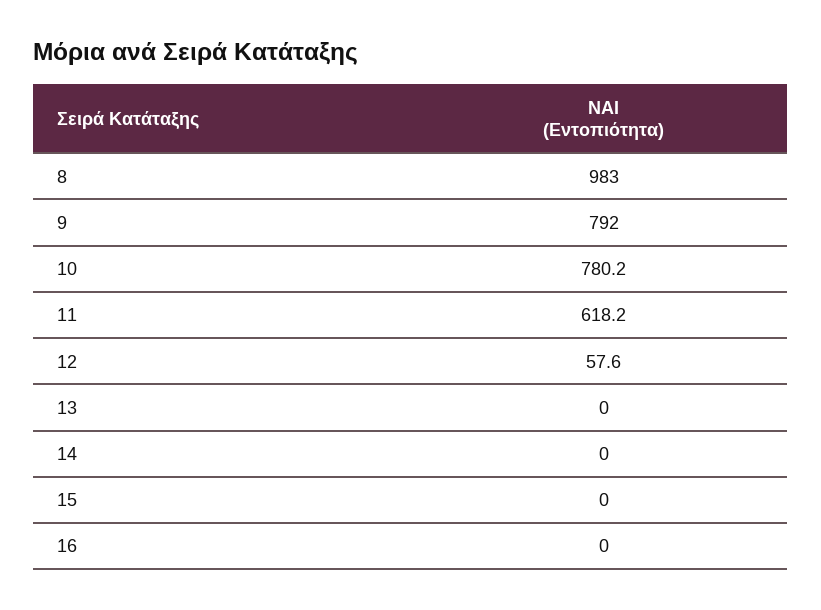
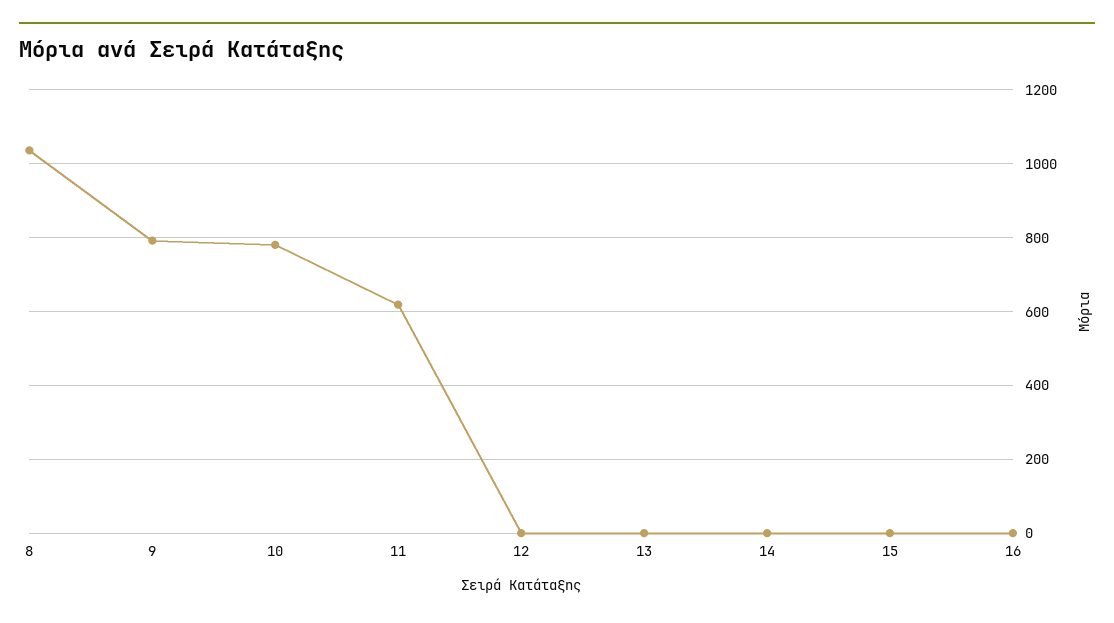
8: 983 -> 1040
12: 57.6 -> 0

